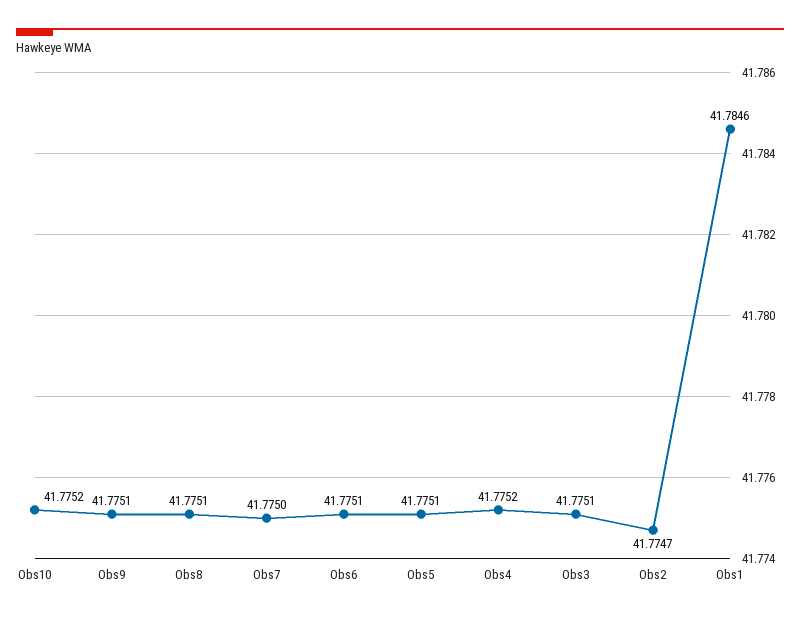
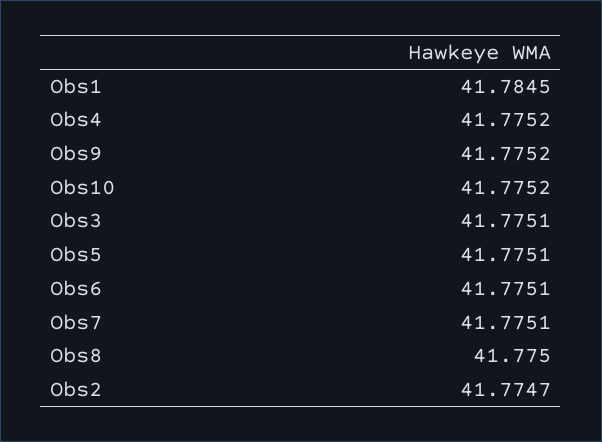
Obs9: 41.7751 -> 41.7752
Obs8: 41.7751 -> 41.775
Obs7: 41.775 -> 41.7751
Obs1: 41.7846 -> 41.7845

